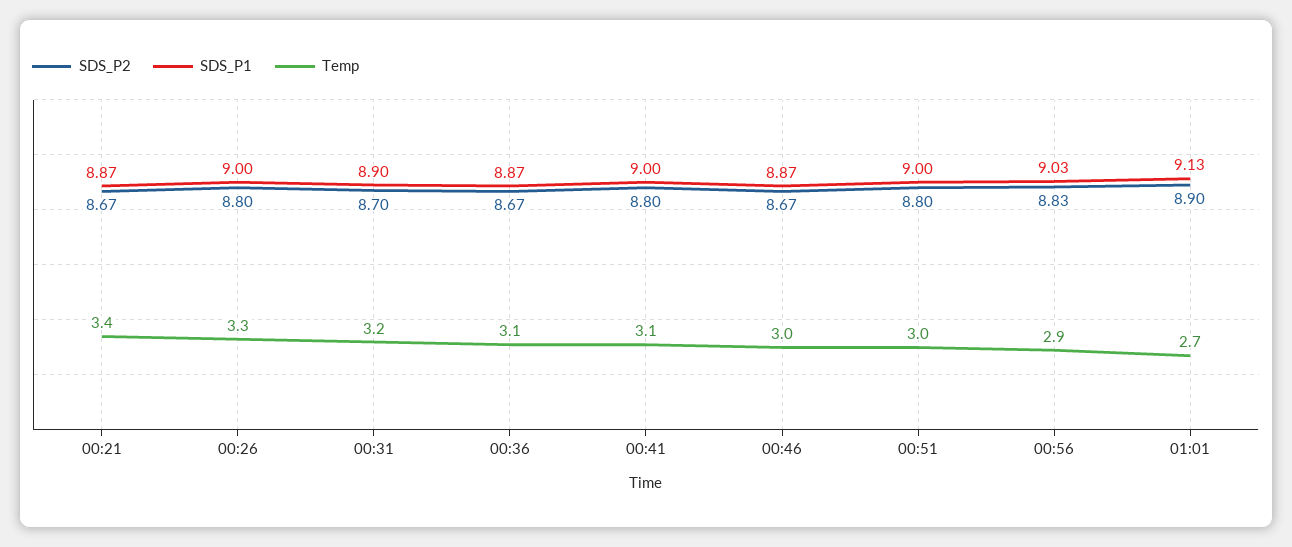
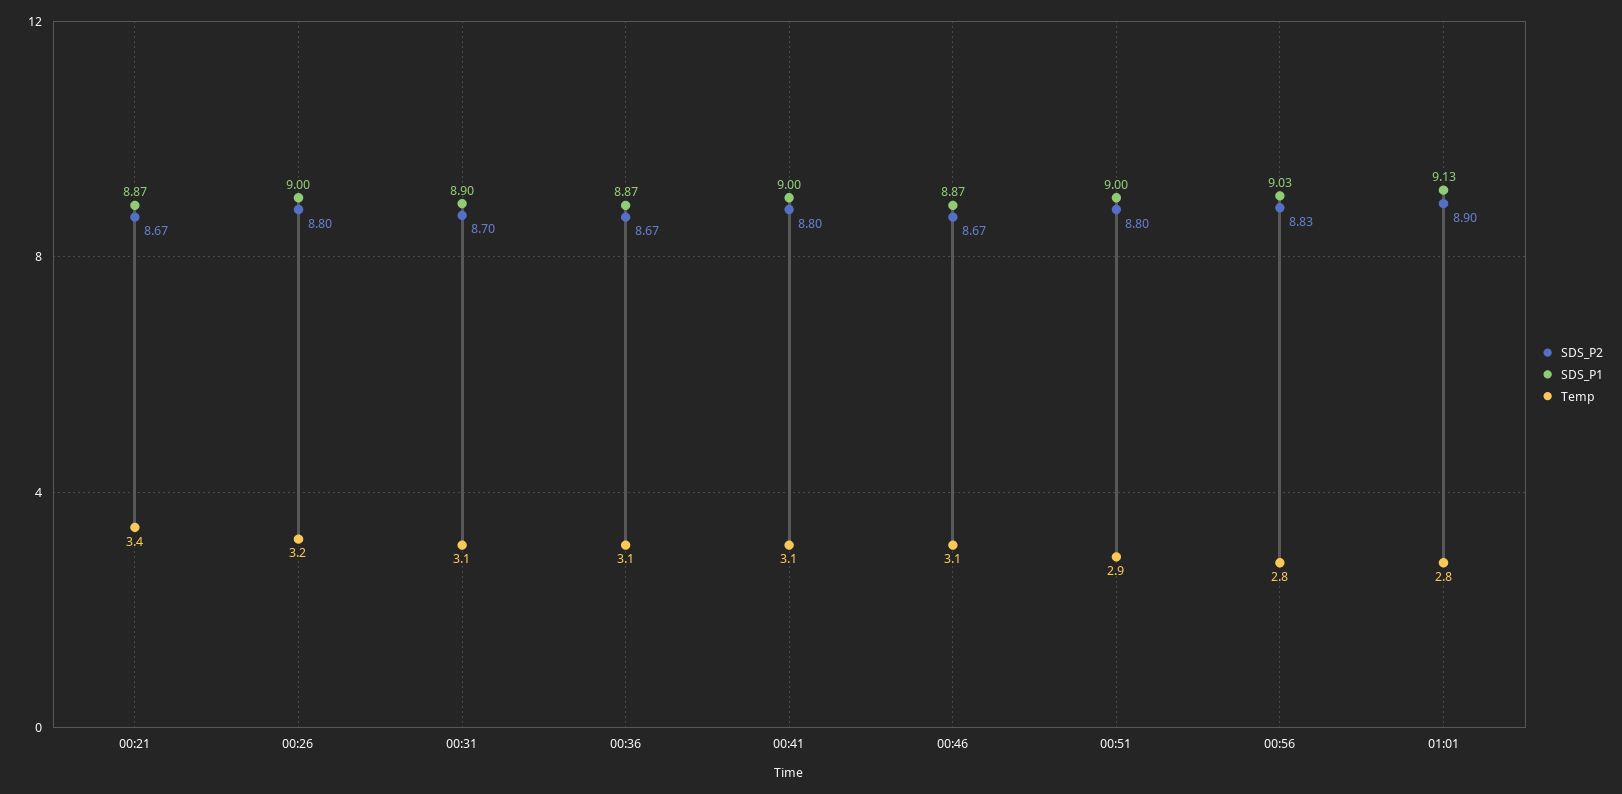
Temp, 00:26: 3.3 -> 3.2
Temp, 00:31: 3.2 -> 3.1
Temp, 00:46: 3 -> 3.1
Temp, 00:51: 3 -> 2.9
Temp, 00:56: 2.9 -> 2.8
Temp, 01:01: 2.7 -> 2.8

